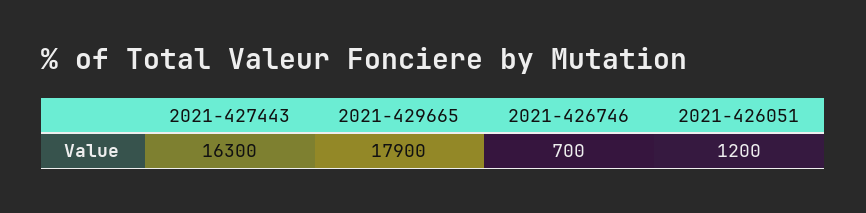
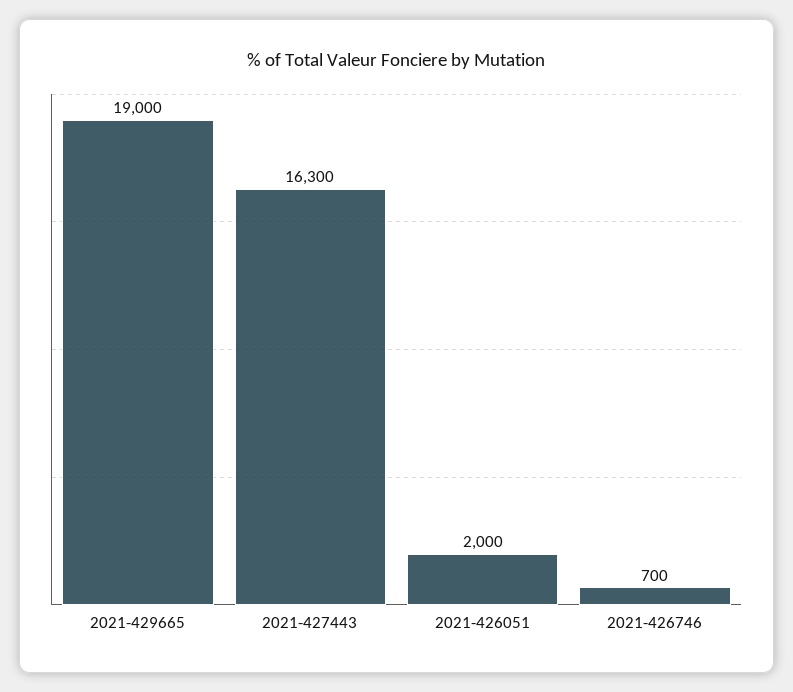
2021-429665: 17900 -> 19000
2021-426051: 1200 -> 2000

